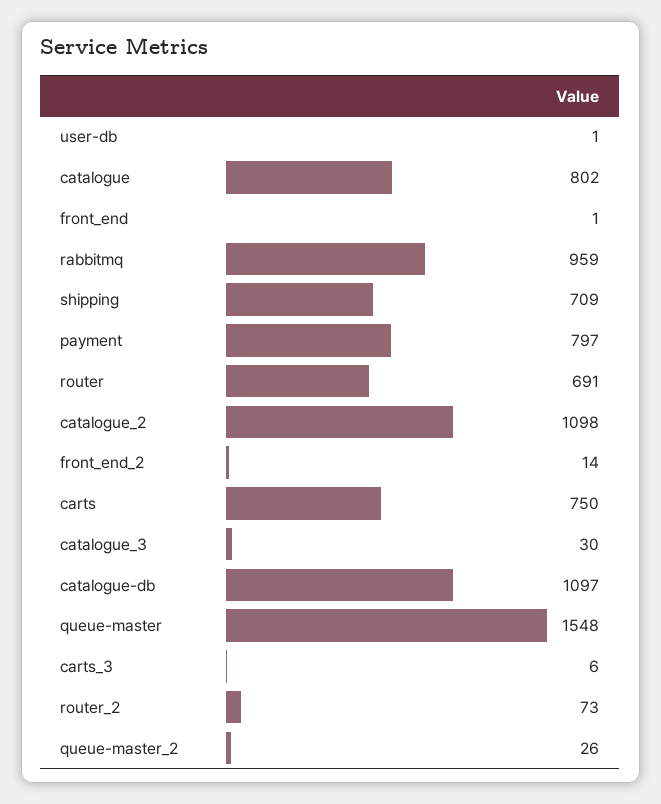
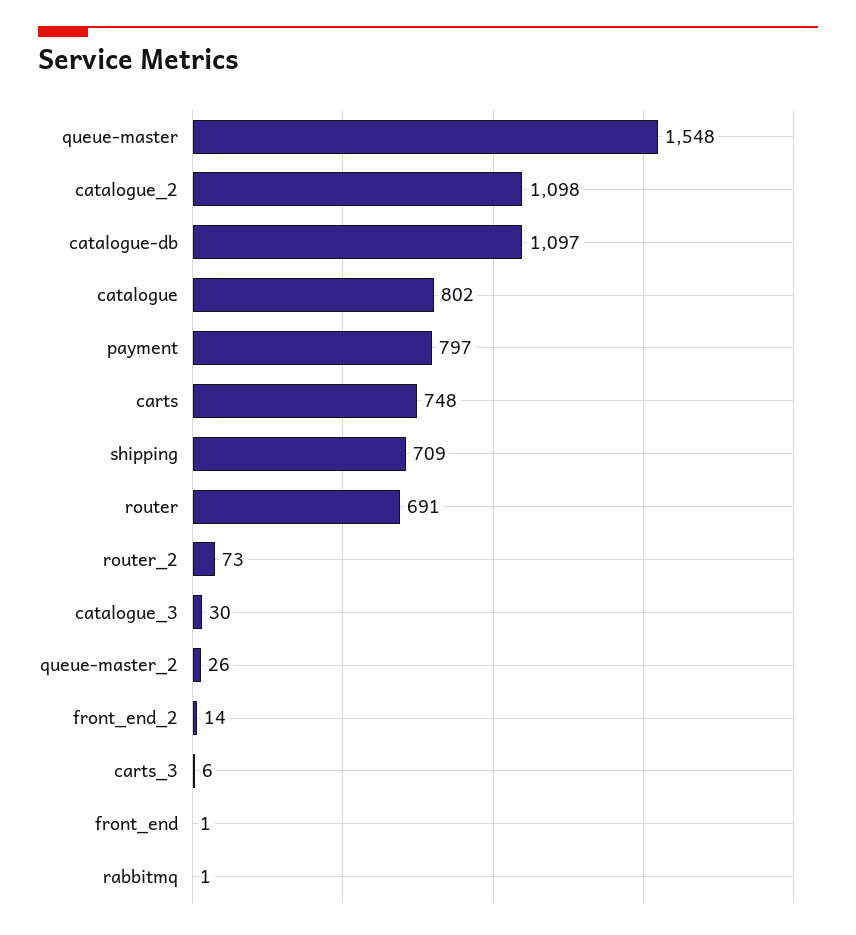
user-db: 1 -> none
rabbitmq: 959 -> 1
carts: 750 -> 748

